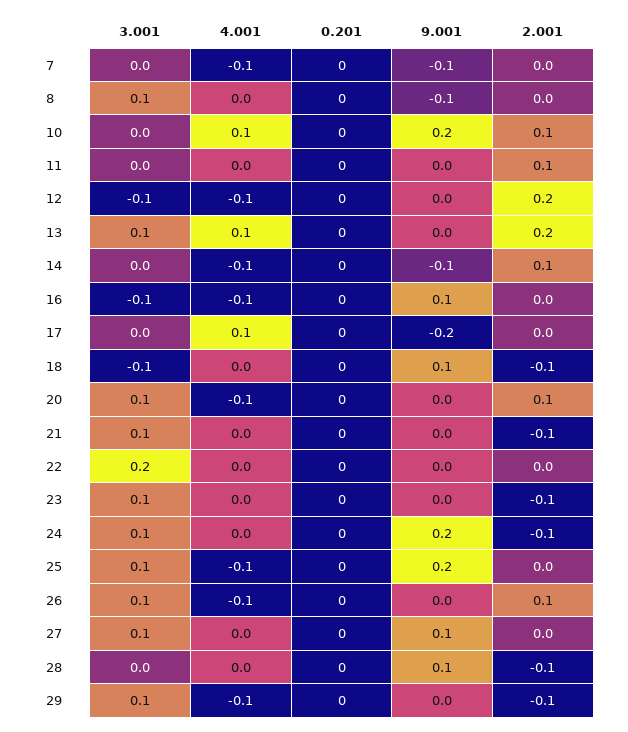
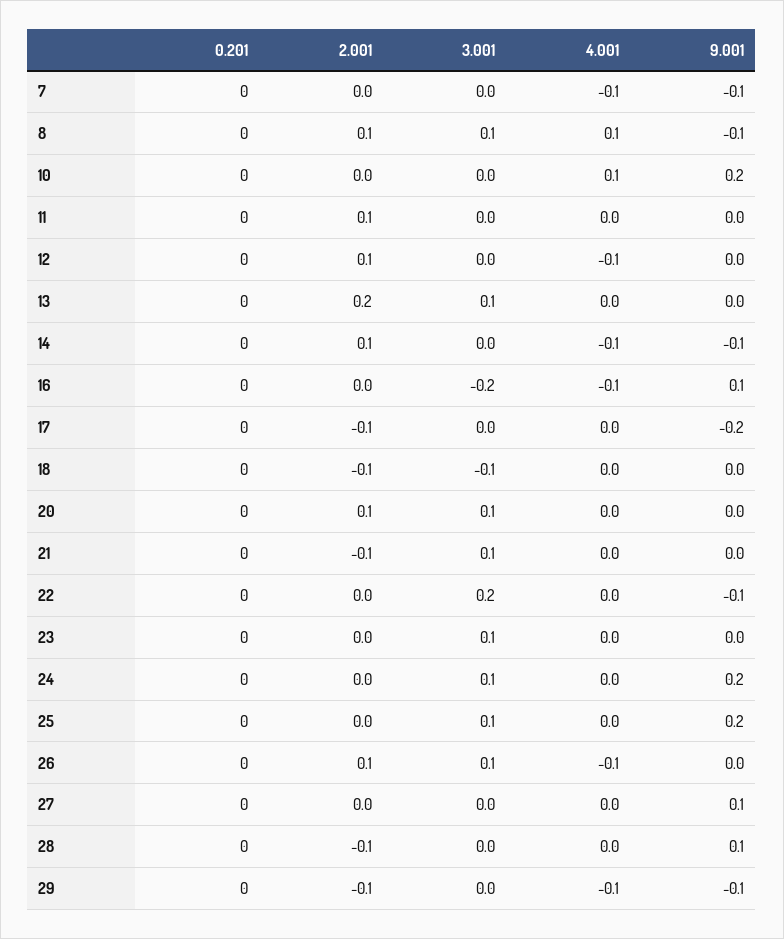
4.001, 8: 0 -> 0.1
2.001, 8: 0 -> 0.1
2.001, 10: 0.1 -> 0
3.001, 12: -0.1 -> 0
2.001, 12: 0.2 -> 0.1
4.001, 13: 0.1 -> 0
3.001, 16: -0.1 -> -0.2
4.001, 17: 0.1 -> 0
2.001, 17: 0 -> -0.1
9.001, 18: 0.1 -> 0
4.001, 20: -0.1 -> 0
9.001, 22: 0 -> -0.1
2.001, 23: -0.1 -> 0
2.001, 24: -0.1 -> 0
4.001, 25: -0.1 -> 0
3.001, 27: 0.1 -> 0
3.001, 29: 0.1 -> 0
9.001, 29: 0 -> -0.1

